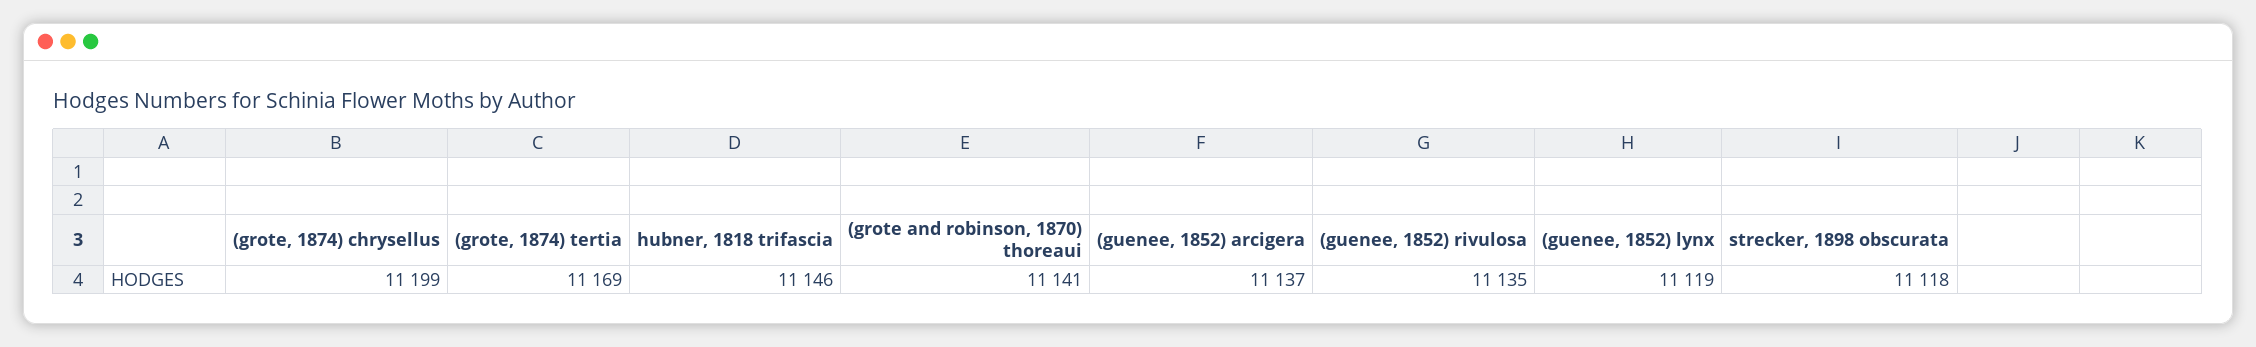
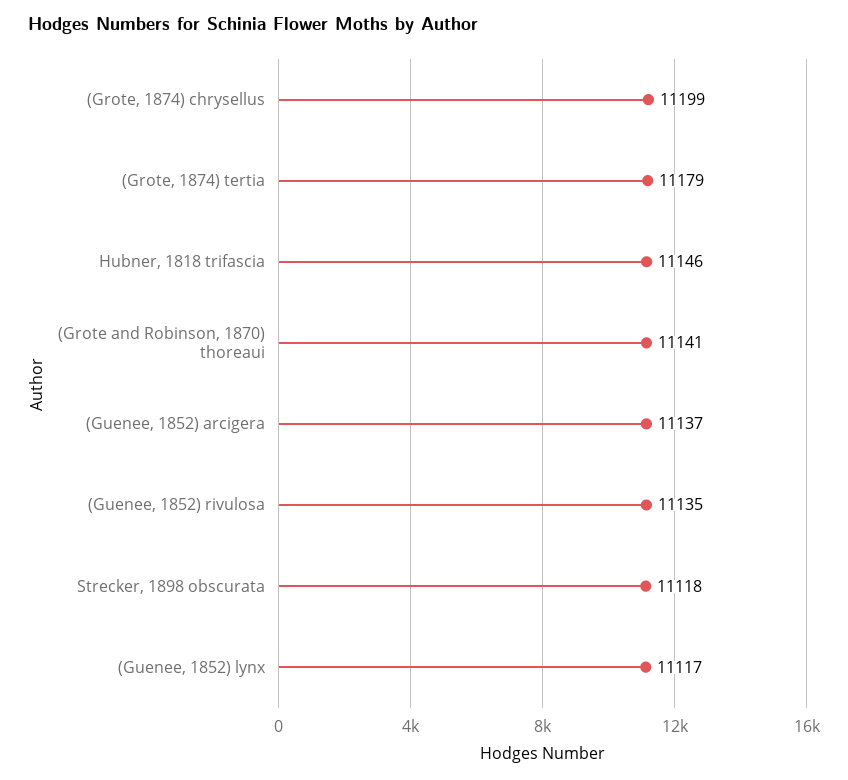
(grote, 1874) tertia: 11169 -> 11179
(guenee, 1852) lynx: 11119 -> 11117

